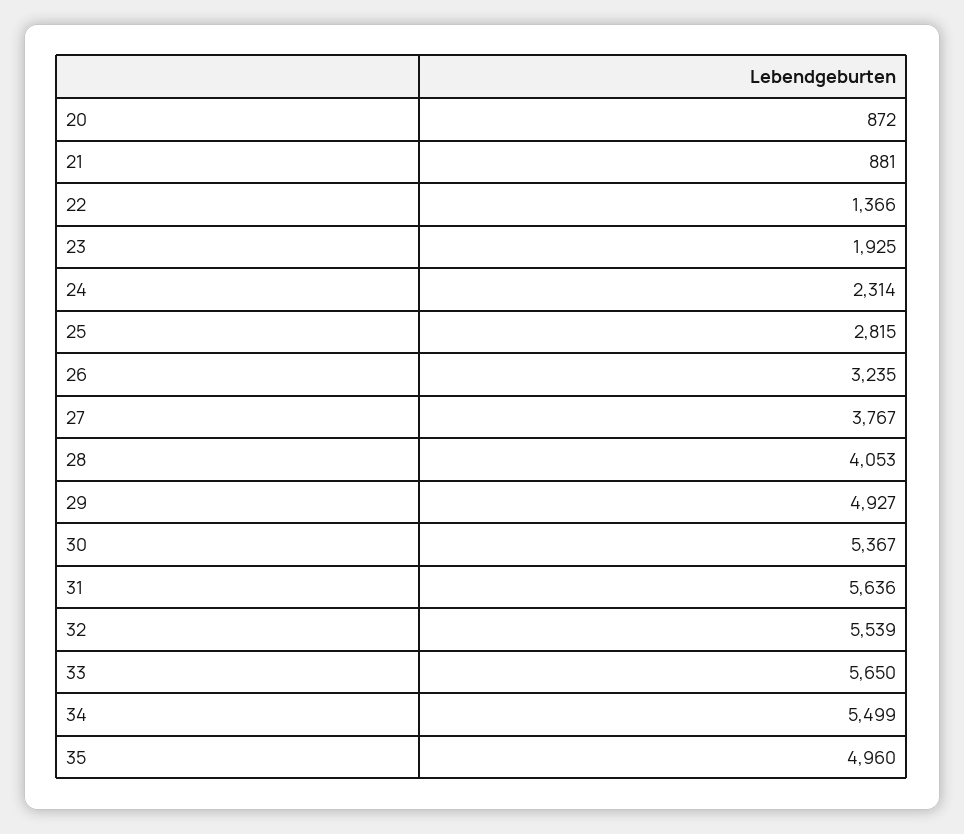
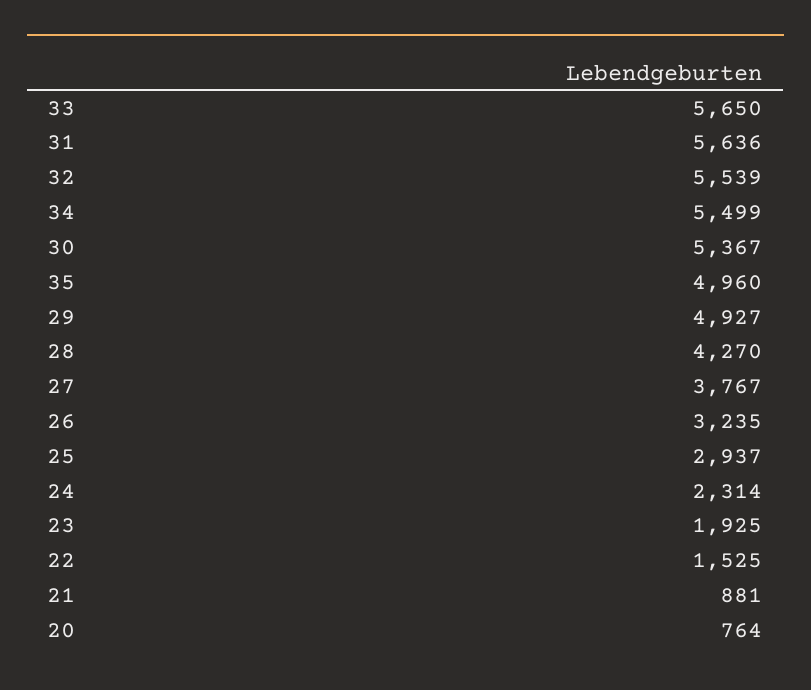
20: 872 -> 764
22: 1366 -> 1525
25: 2815 -> 2937
28: 4053 -> 4270

